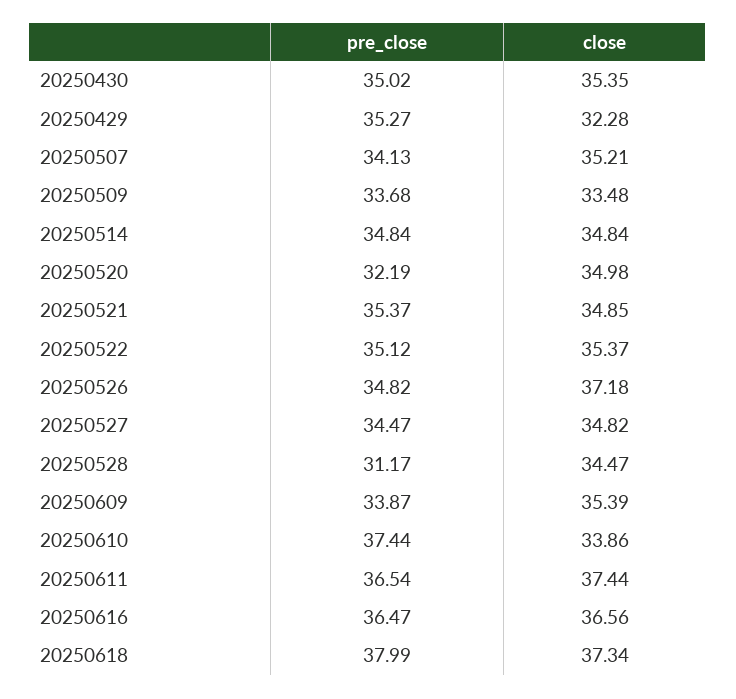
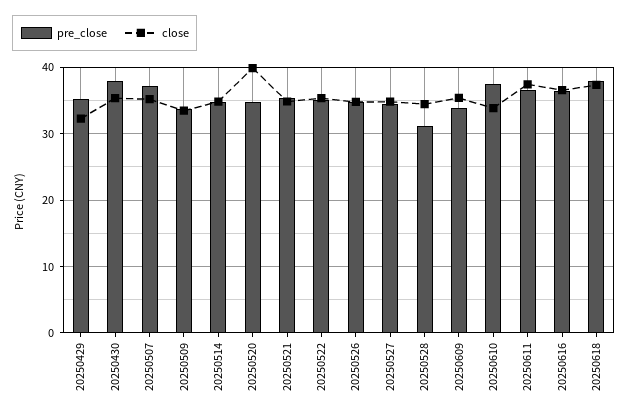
pre_close, 20250430: 35.02 -> 38
pre_close, 20250507: 34.13 -> 37
pre_close, 20250520: 32.19 -> 35
close, 20250520: 34.98 -> 40
close, 20250526: 37.18 -> 35

